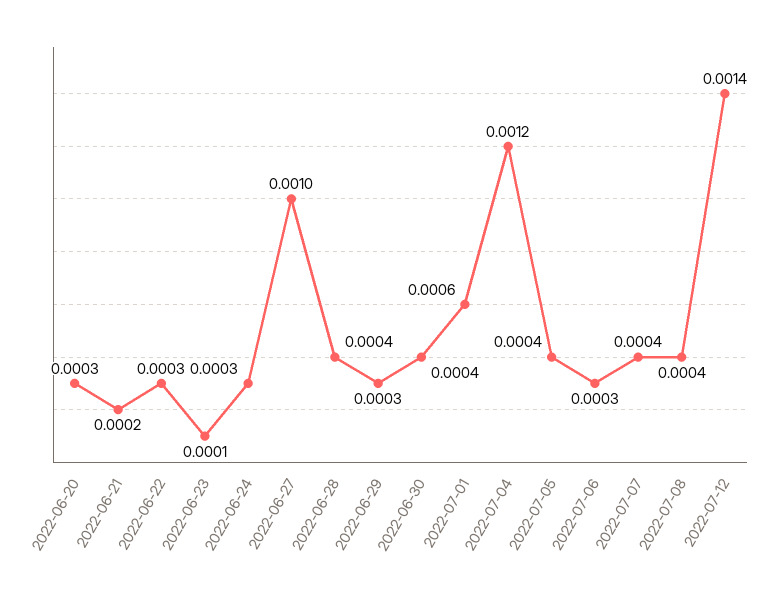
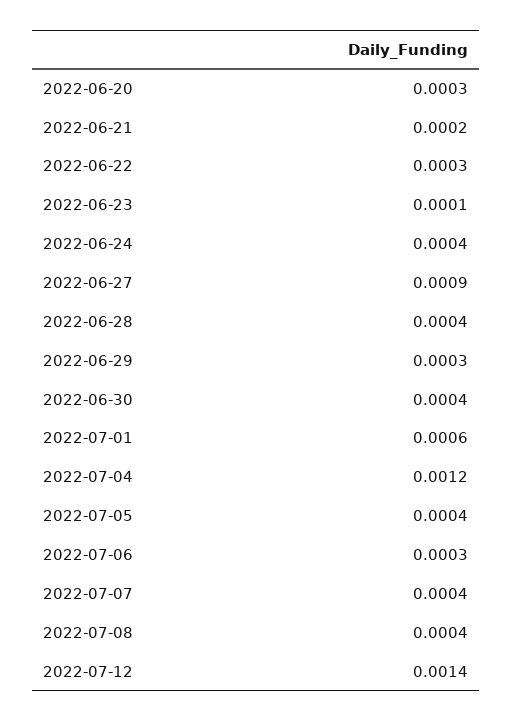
2022-06-24: 0.0003 -> 0.0004
2022-06-27: 0.001 -> 0.0009

